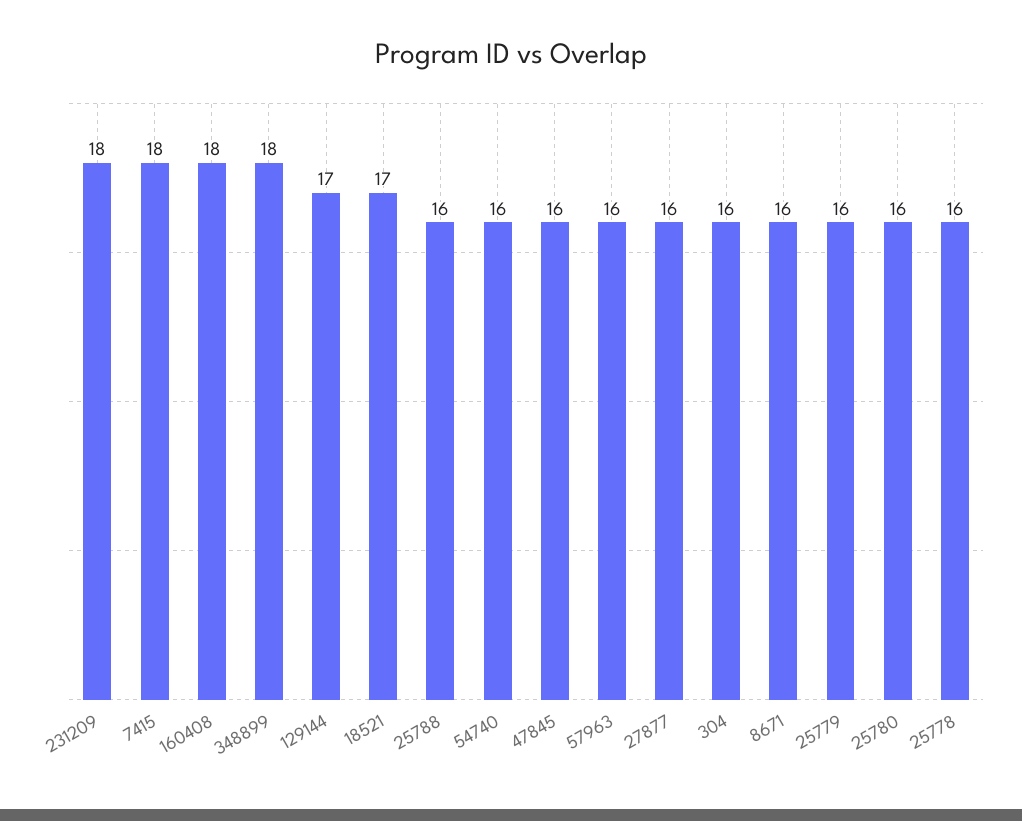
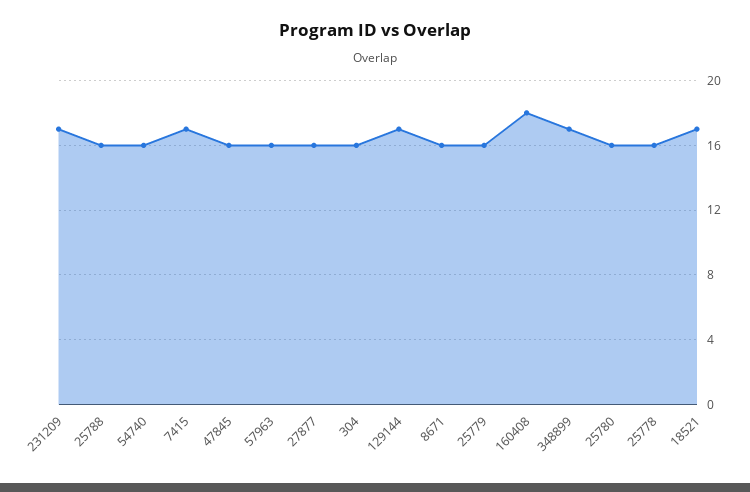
231209: 18 -> 17
7415: 18 -> 17
348899: 18 -> 17

